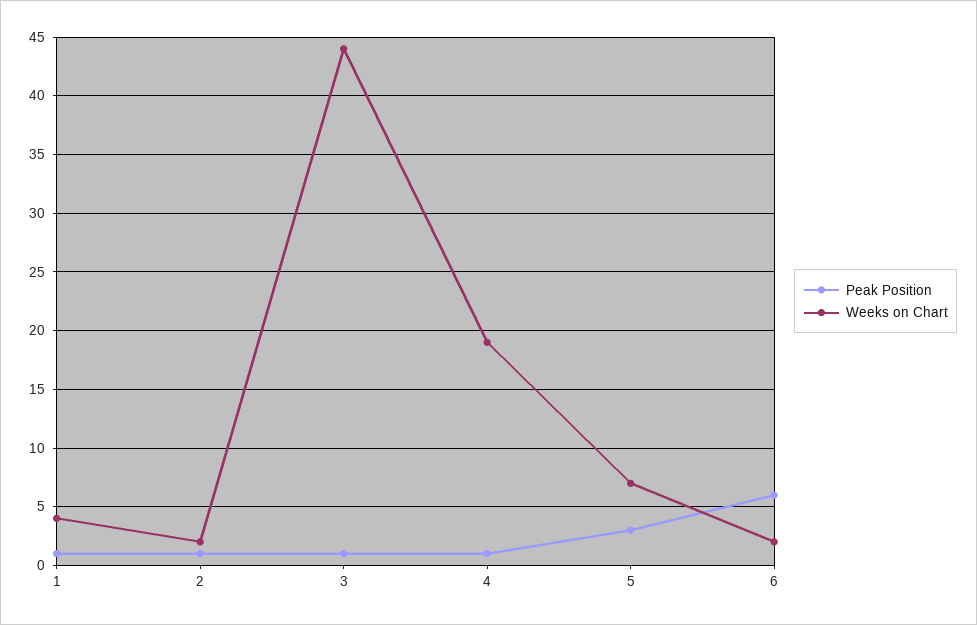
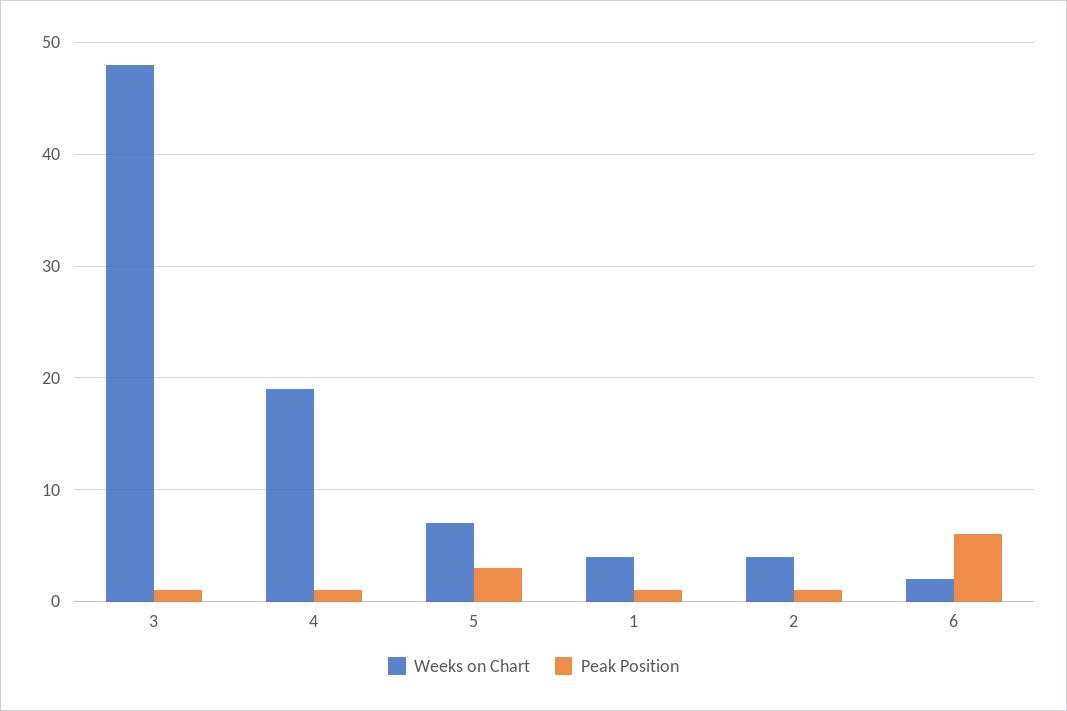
Weeks on Chart, 2: 2 -> 4
Weeks on Chart, 3: 44 -> 48

